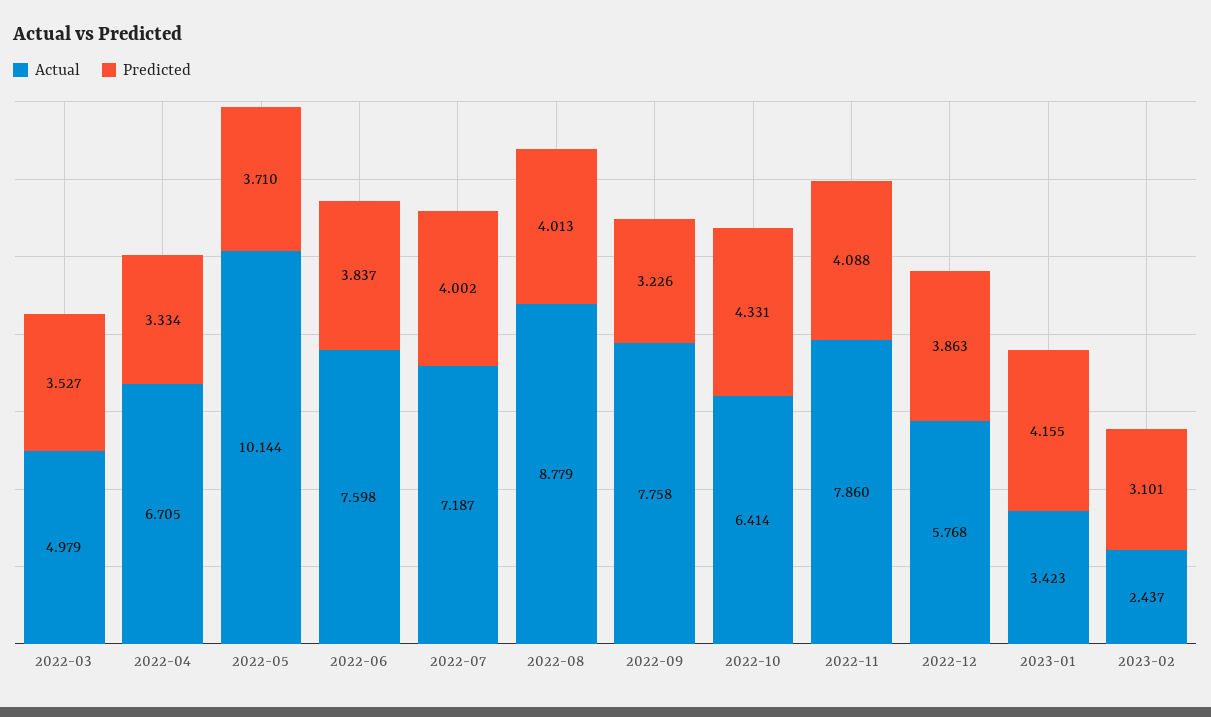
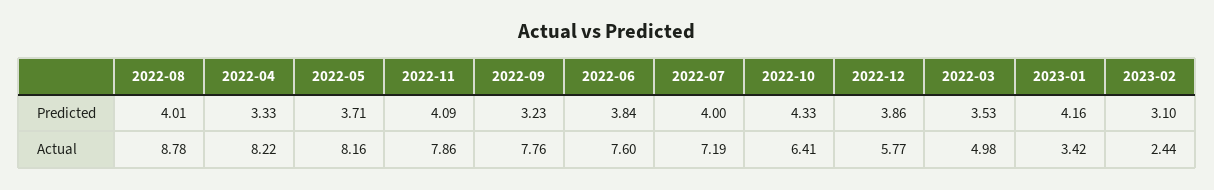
Actual, 2022-04: 6.705 -> 8.22
Actual, 2022-05: 10.144 -> 8.16

